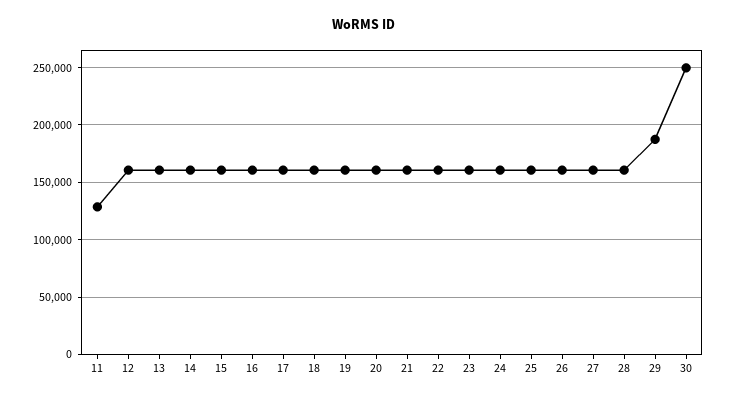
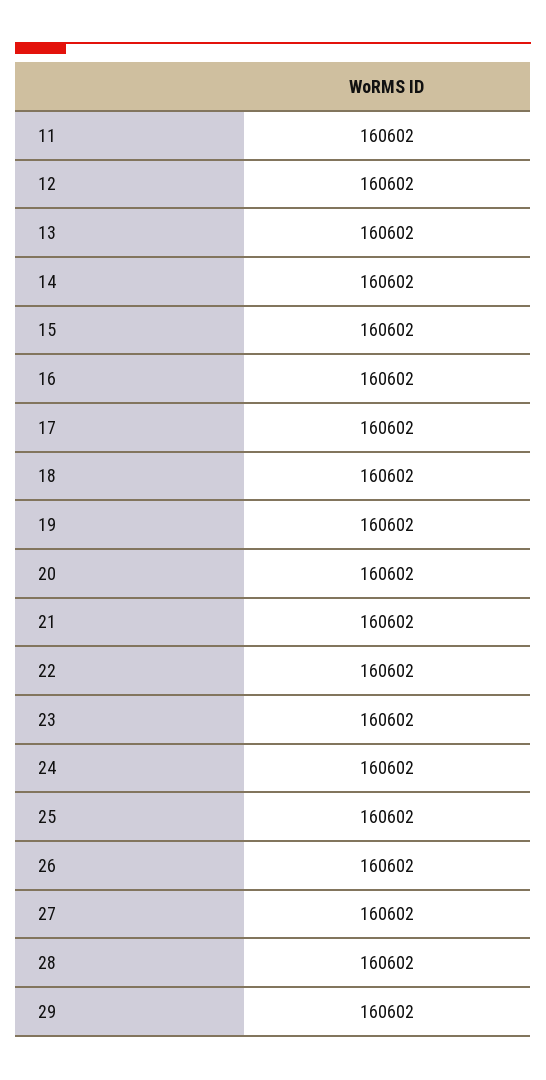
11: 130000 -> 160602
29: 190000 -> 160602
30: 250000 -> none

